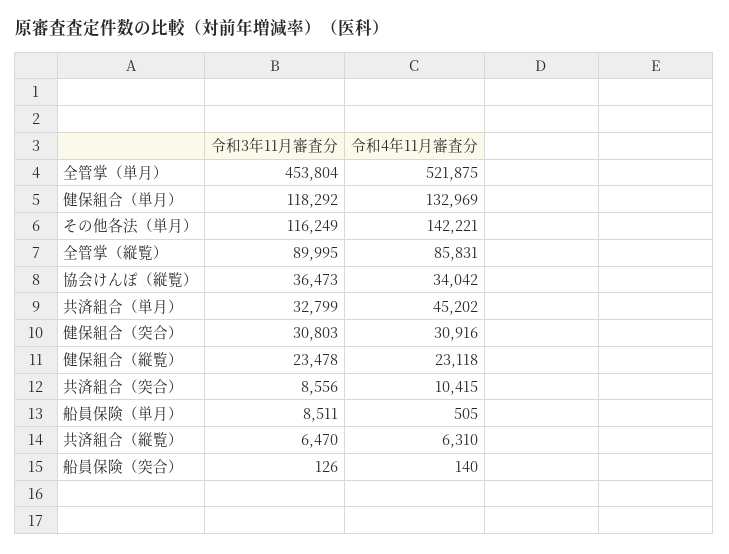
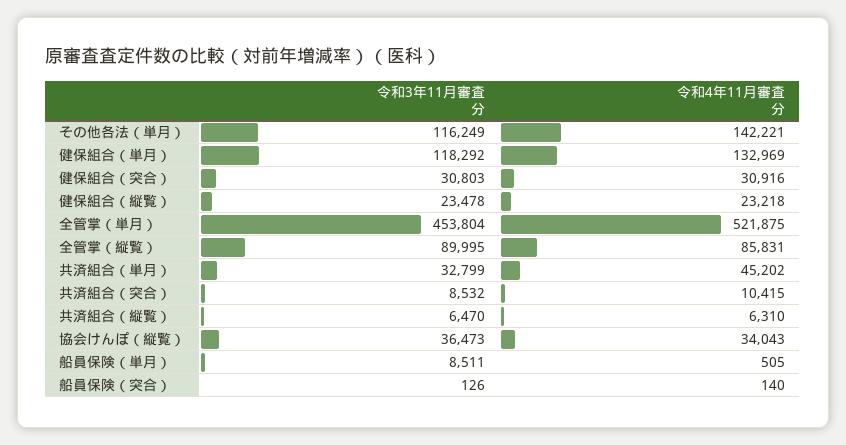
令和4年11月審査分, 協会けんぽ（縦覧）: 34042 -> 34043
令和4年11月審査分, 健保組合（縦覧）: 23118 -> 23218
令和3年11月審査分, 共済組合（突合）: 8556 -> 8532

